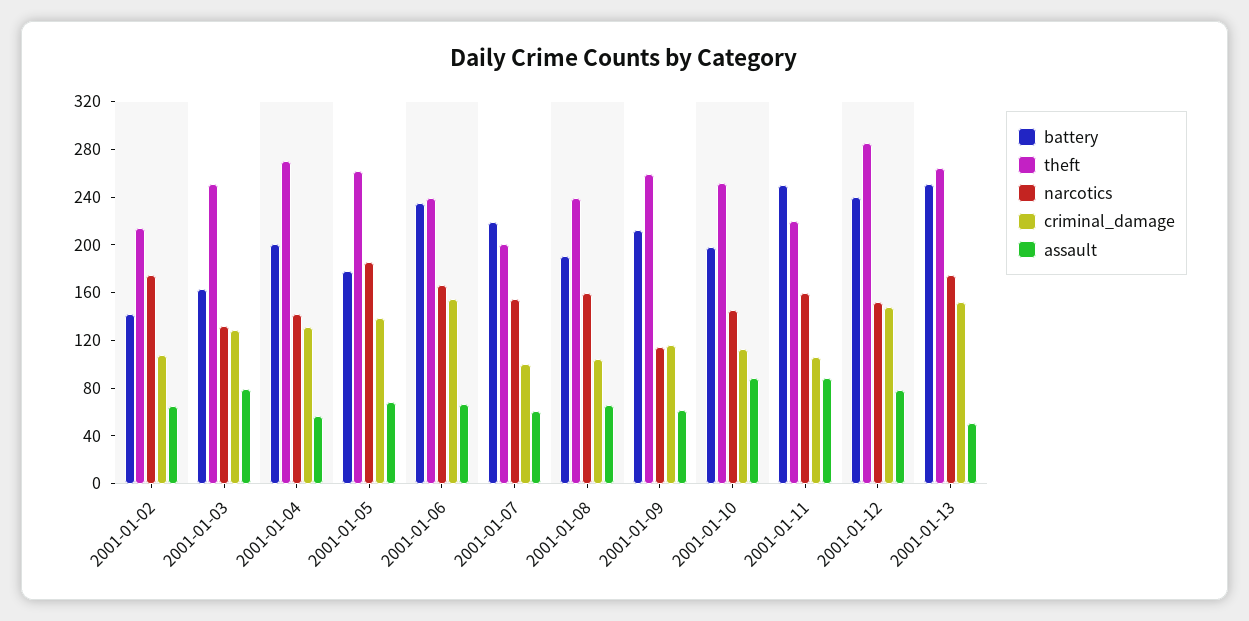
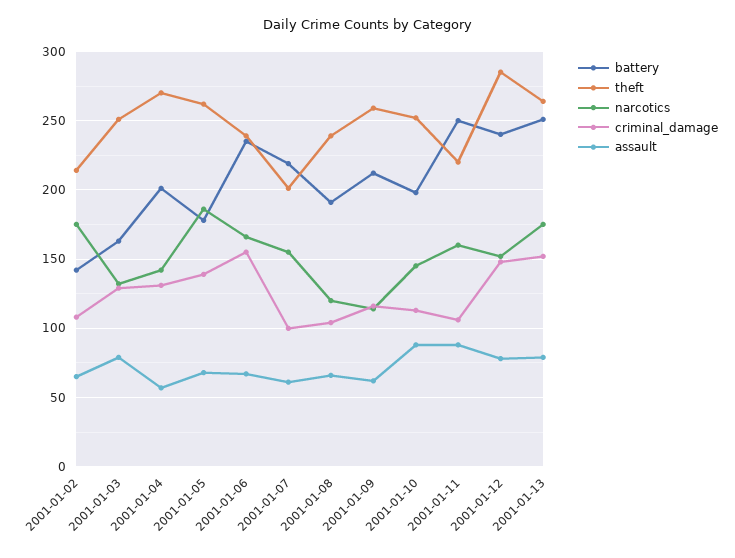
narcotics, 2001-01-08: 160 -> 120
assault, 2001-01-13: 50 -> 80

